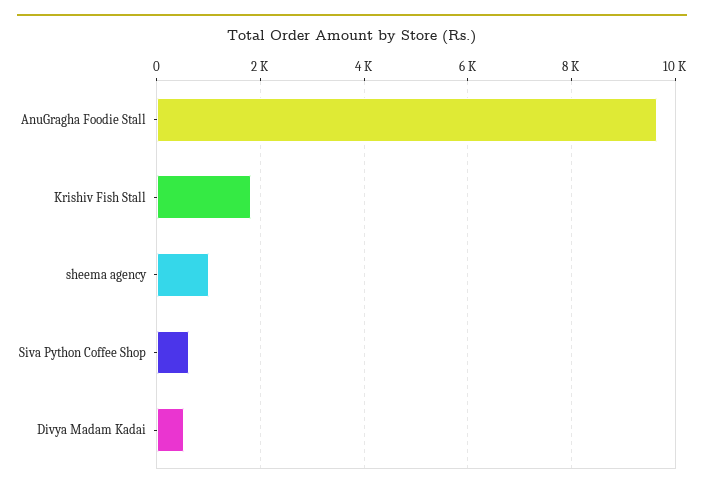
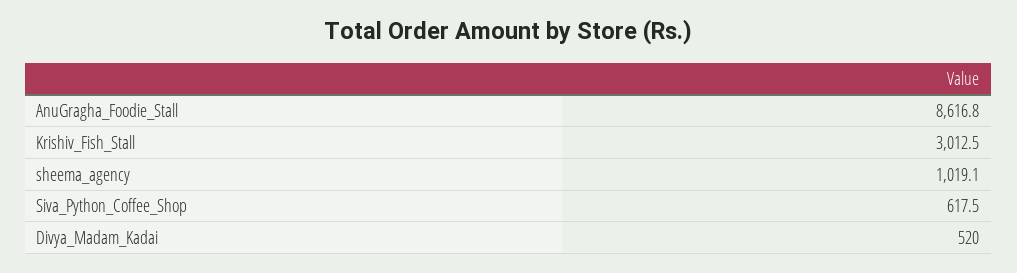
AnuGragha Foodie Stall: 9600 -> 8616.8
Krishiv Fish Stall: 1800 -> 3012.5

